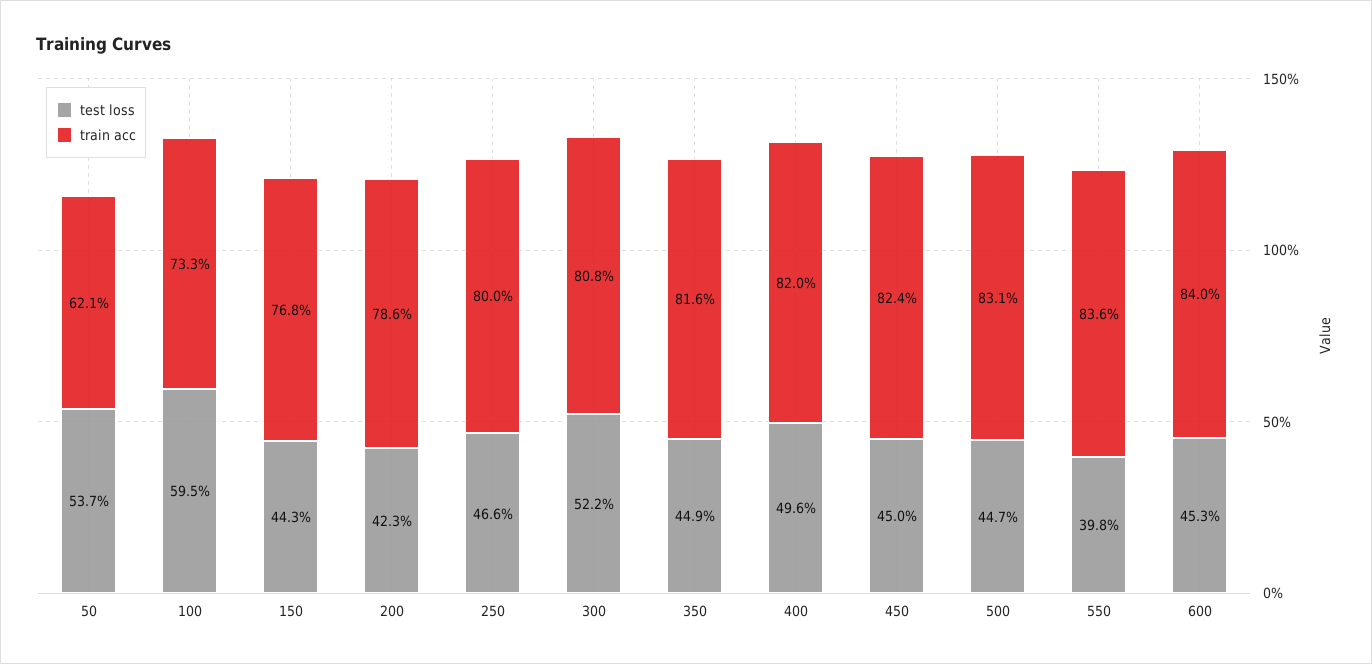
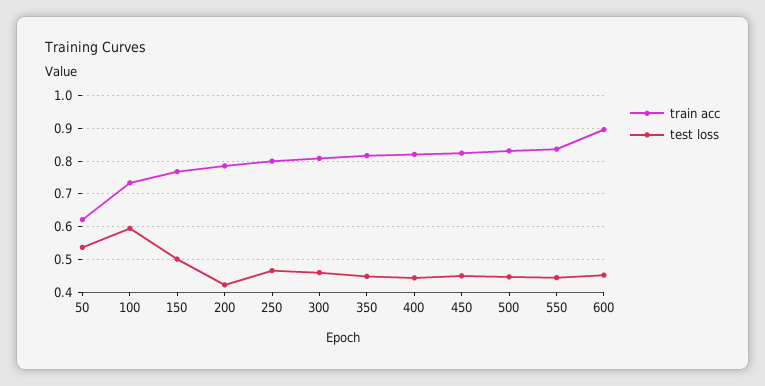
test loss, 150: 0.443 -> 0.5
test loss, 300: 0.522 -> 0.46
test loss, 400: 0.496 -> 0.44
test loss, 550: 0.398 -> 0.44
train acc, 600: 0.84 -> 0.9

